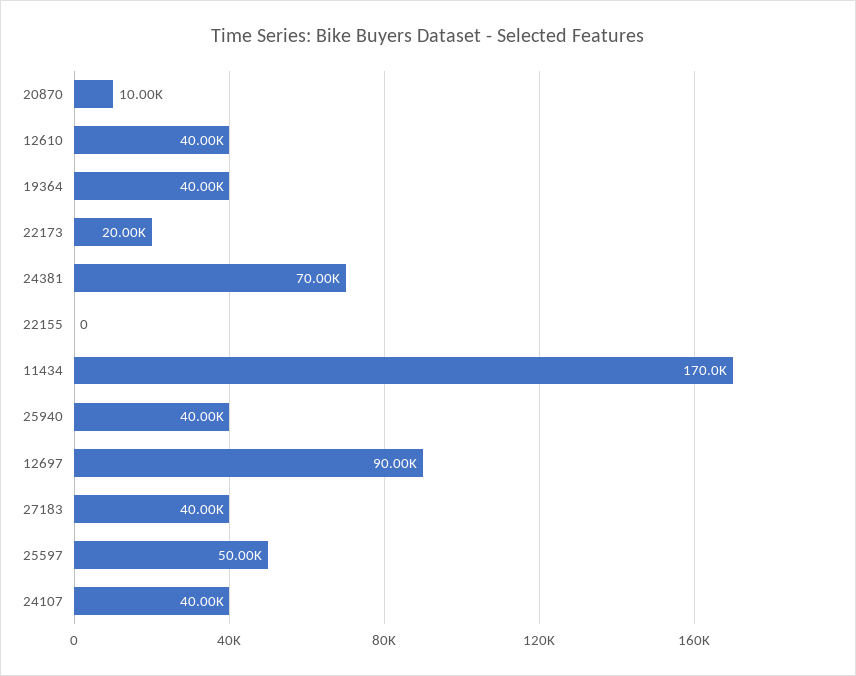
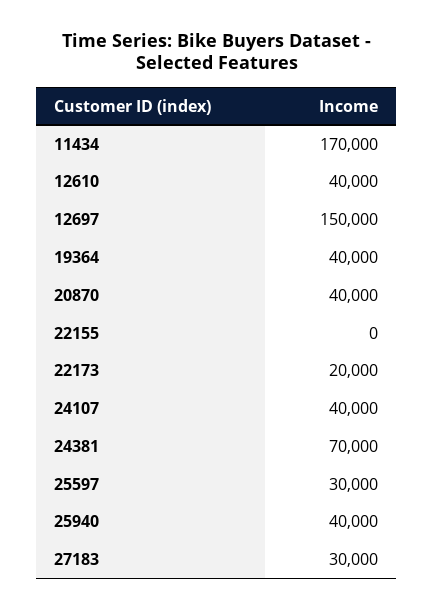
20870: 10000 -> 40000
12697: 90000 -> 150000
27183: 40000 -> 30000
25597: 50000 -> 30000

